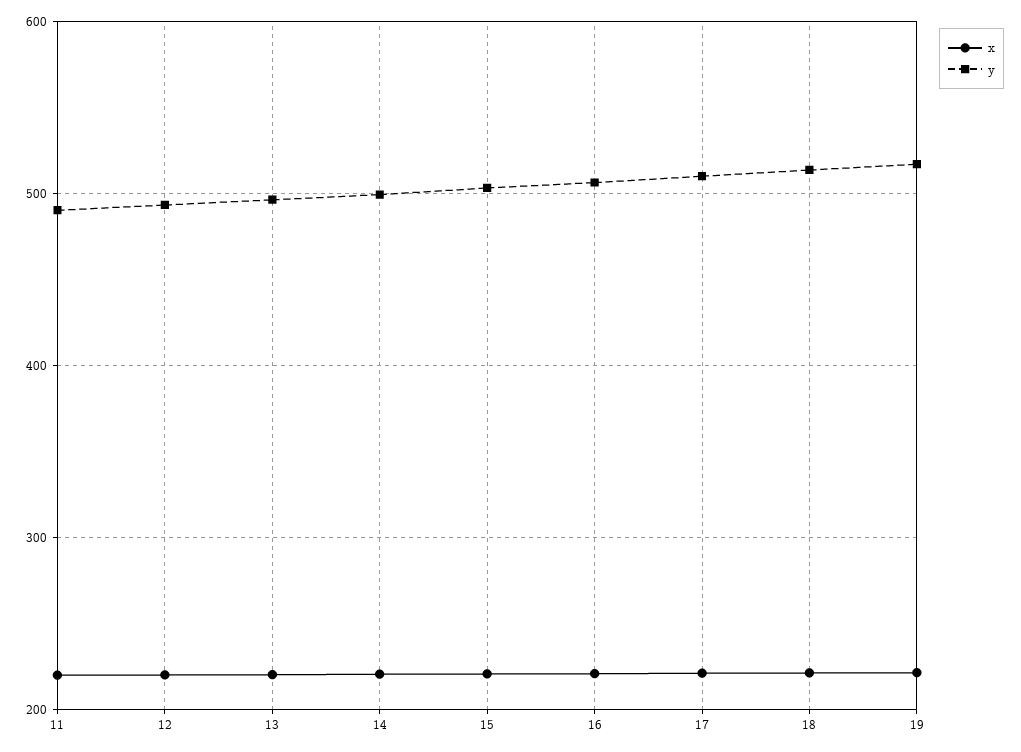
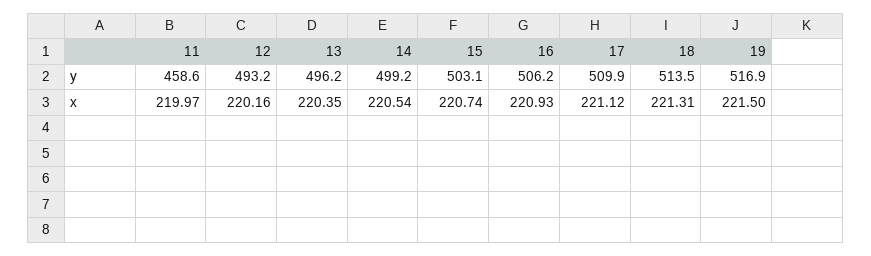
y, 11: 490 -> 458.6

